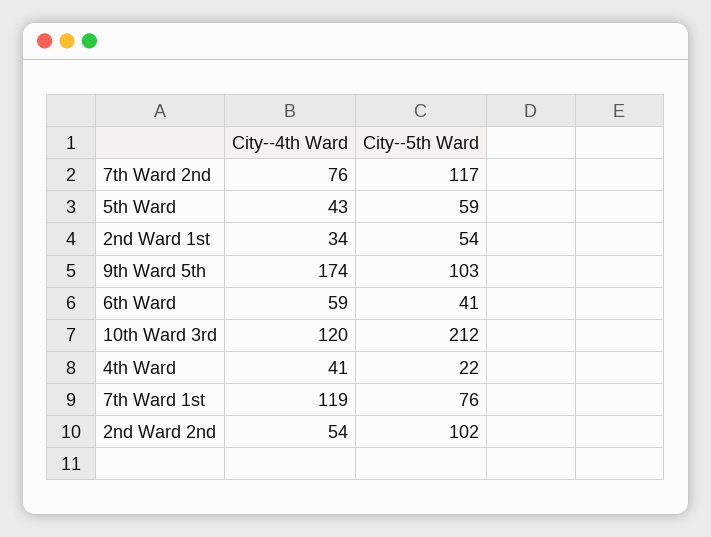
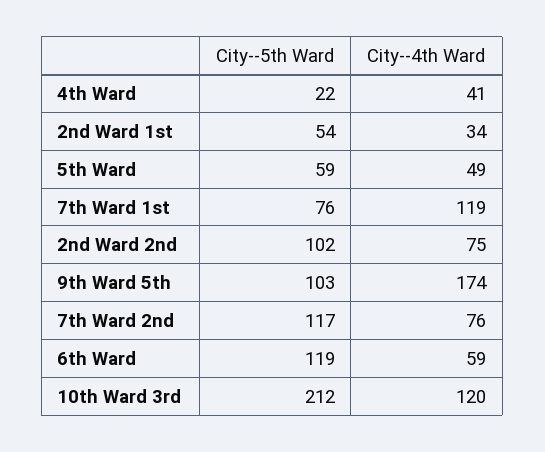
City--4th Ward, 5th Ward: 43 -> 49
City--5th Ward, 6th Ward: 41 -> 119
City--4th Ward, 2nd Ward 2nd: 54 -> 75

